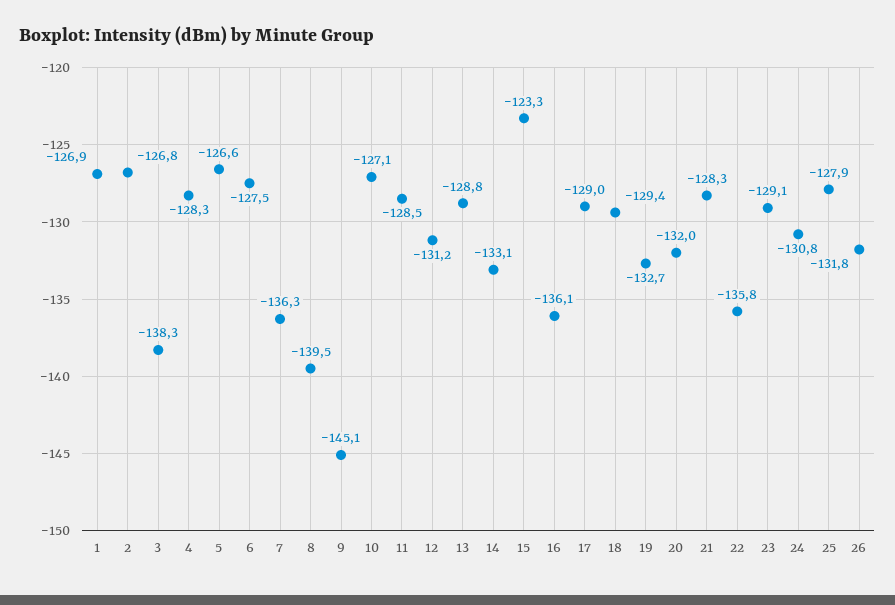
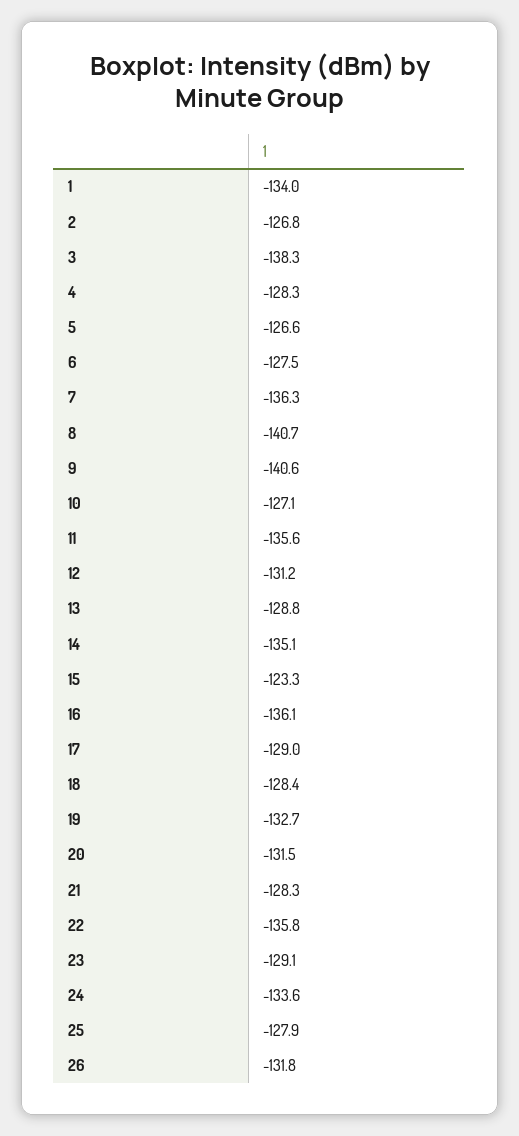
1: -126.9 -> -134
8: -139.5 -> -140.7
9: -145.1 -> -140.6
11: -128.5 -> -135.6
14: -133.1 -> -135.1
18: -129.4 -> -128.4
20: -132 -> -131.5
24: -130.8 -> -133.6

